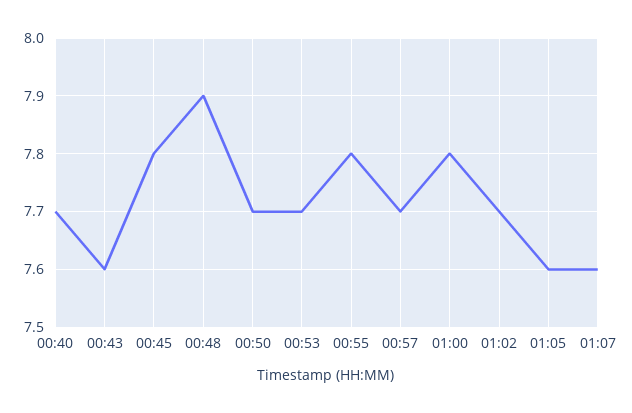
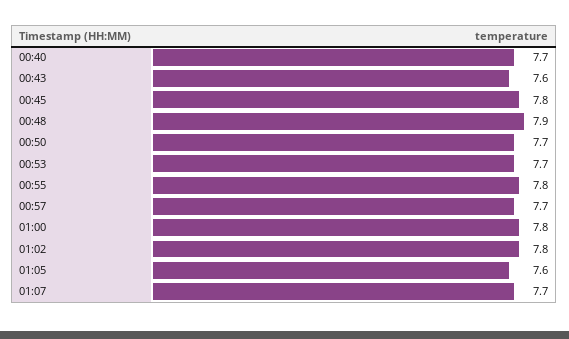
01:02: 7.7 -> 7.8
01:07: 7.6 -> 7.7

